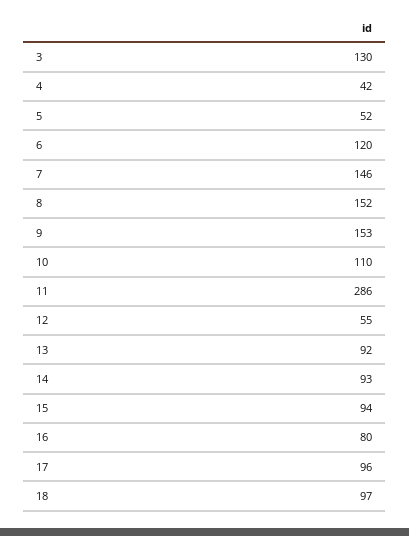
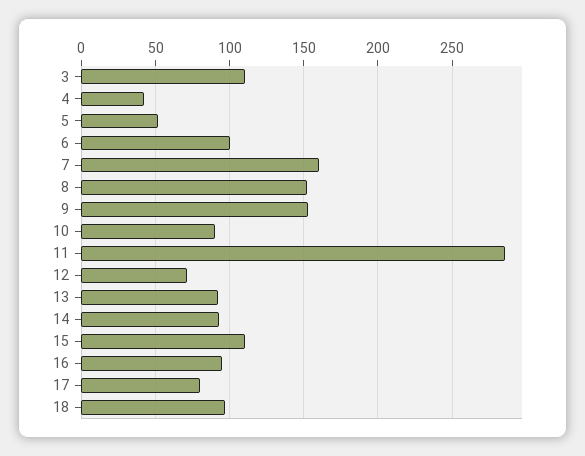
3: 130 -> 110
6: 120 -> 100
7: 146 -> 160
10: 110 -> 90
12: 55 -> 70
15: 94 -> 110
16: 80 -> 95
17: 96 -> 80

